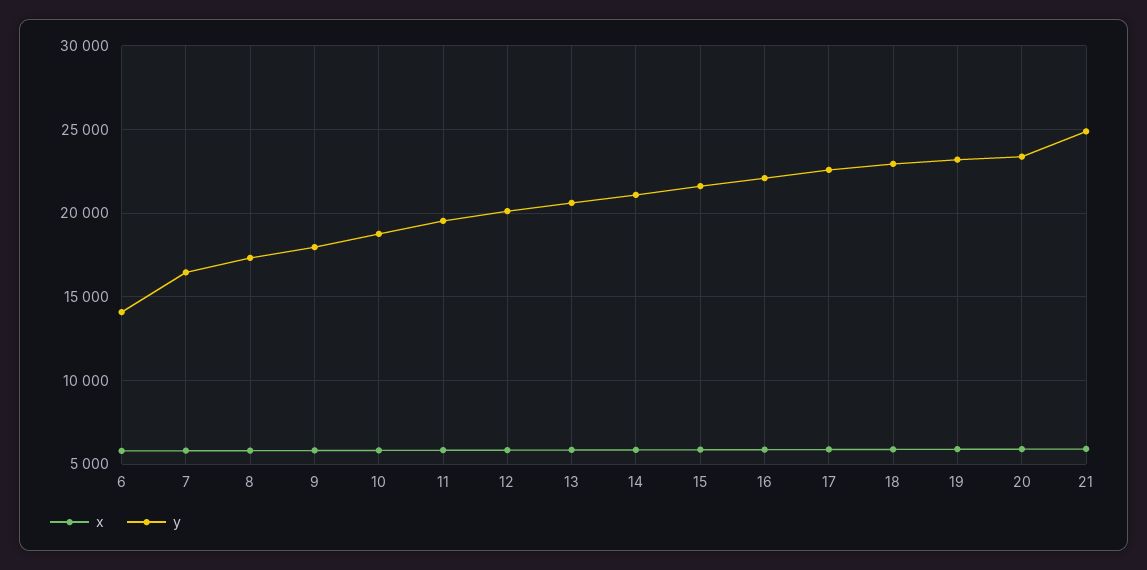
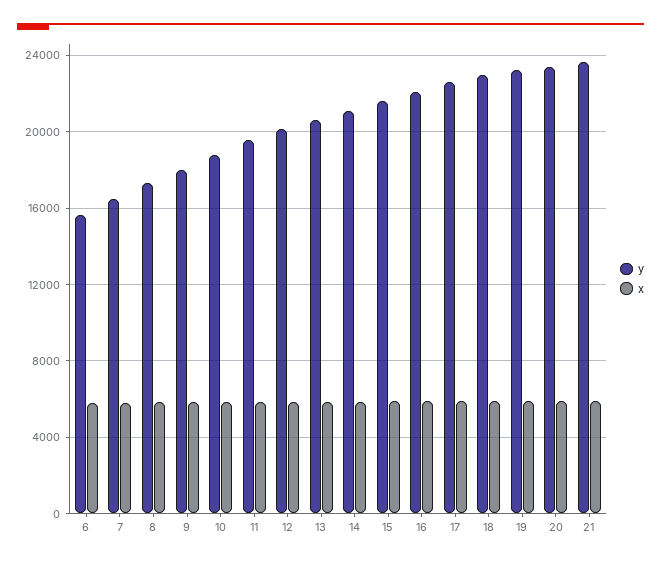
y, 6: 14000 -> 15500
y, 21: 25000 -> 23500

